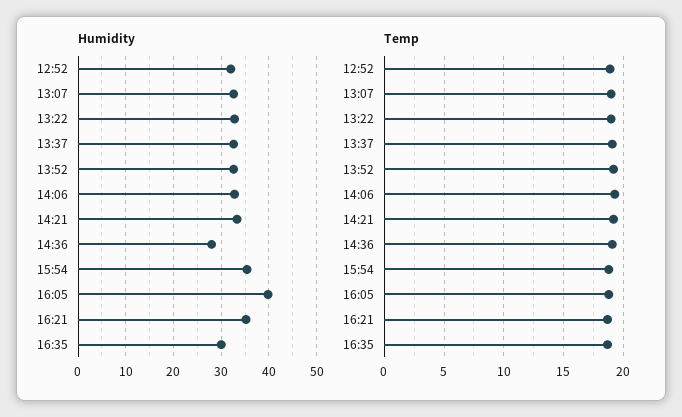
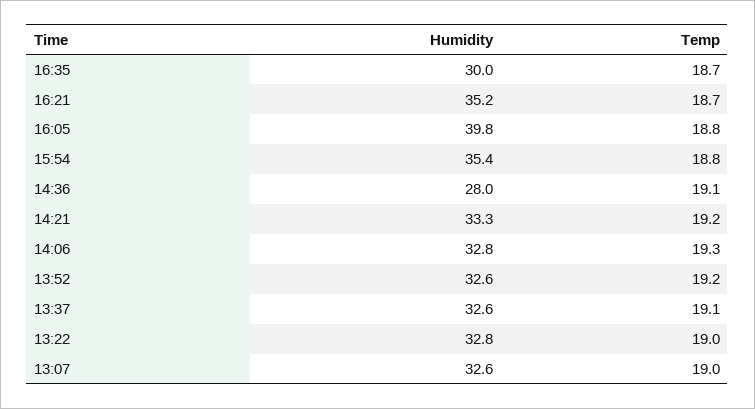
Humidity, 12:52: 32 -> none
Temp, 12:52: 19 -> none

